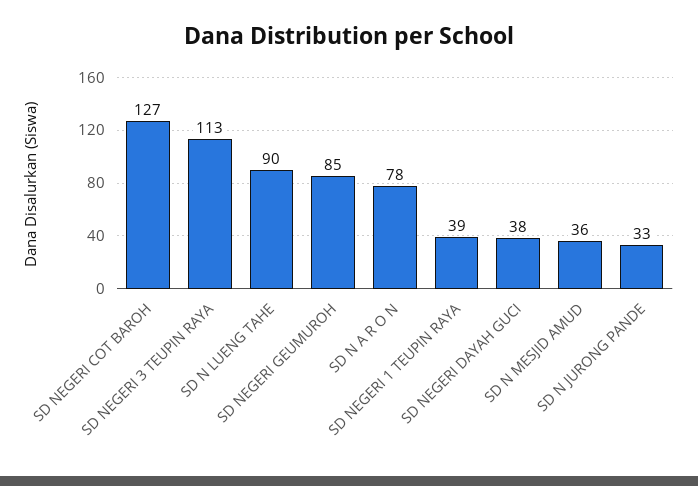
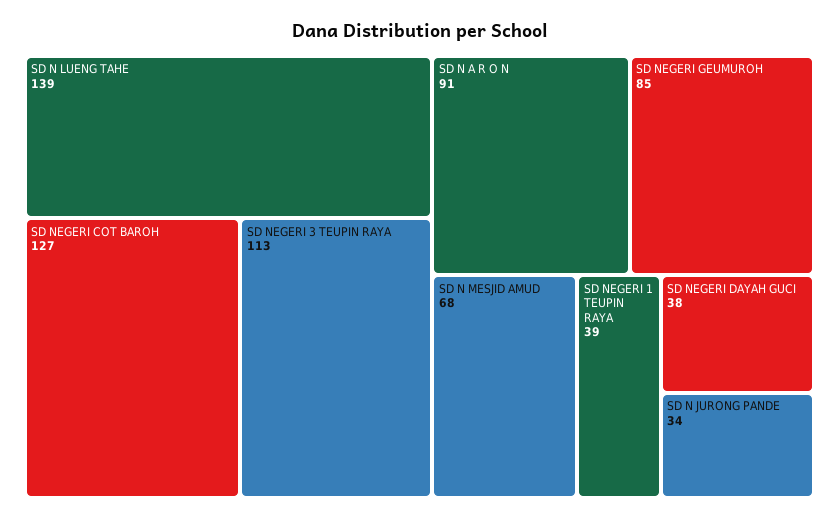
SD N LUENG TAHE: 90 -> 139
SD N A R O N: 78 -> 91
SD N MESJID AMUD: 36 -> 68
SD N JURONG PANDE: 33 -> 34

